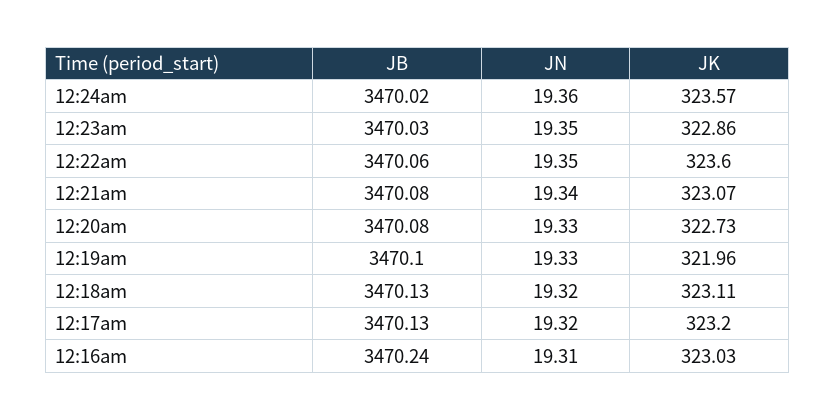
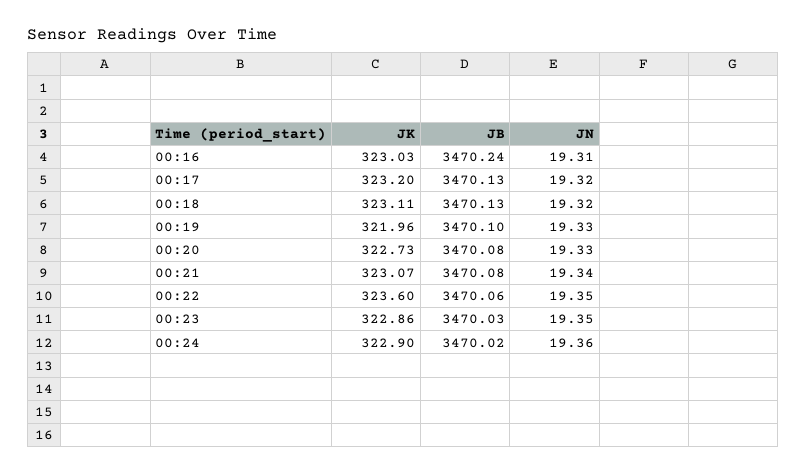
JK, 12:24am: 323.57 -> 322.9

